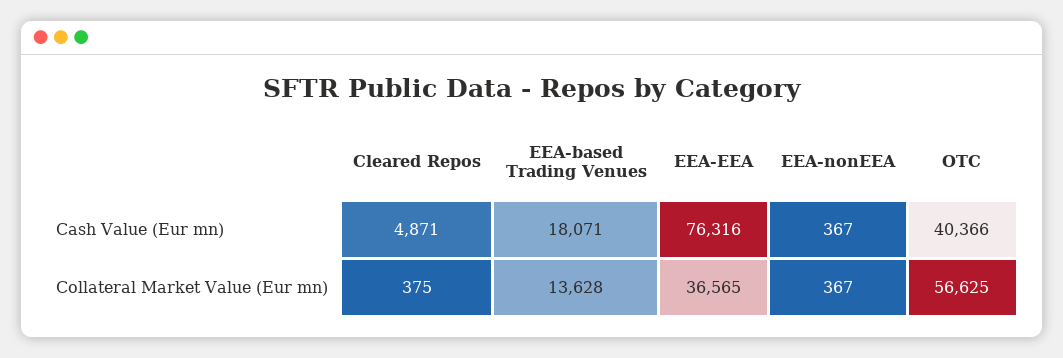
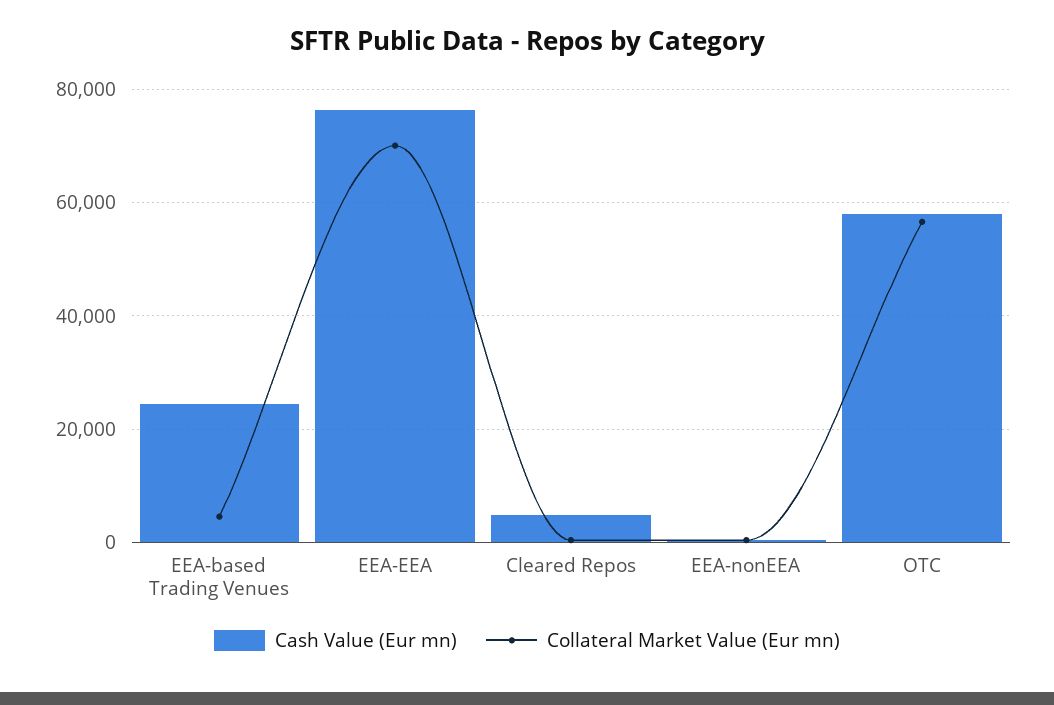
Cash Value (Eur mn), EEA-based Trading Venues: 18071 -> 24000
Cash Value (Eur mn), OTC: 40366 -> 58000
Collateral Market Value (Eur mn), EEA-based Trading Venues: 13628 -> 4000
Collateral Market Value (Eur mn), EEA-EEA: 36565 -> 70000

